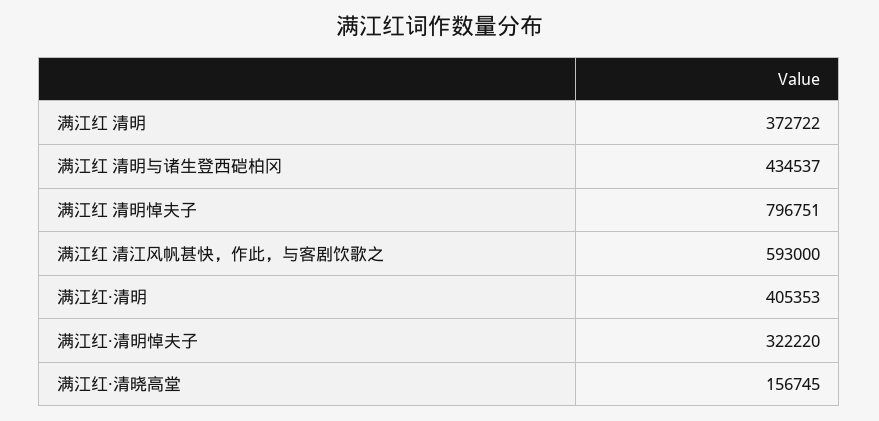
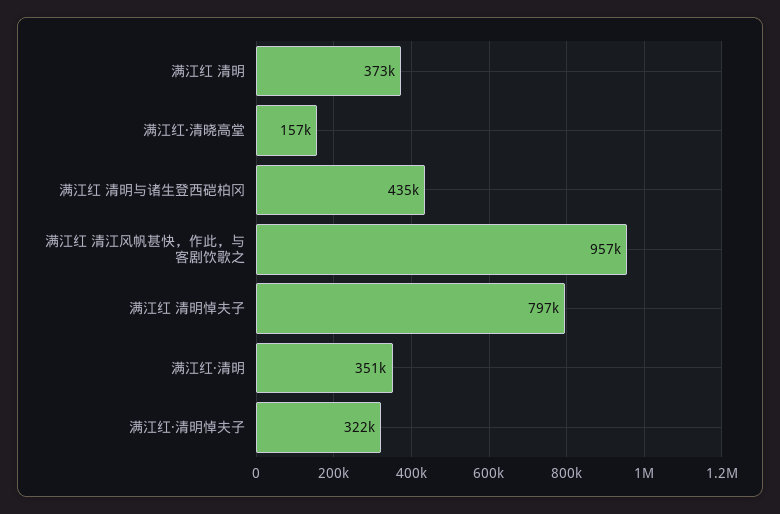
满江红 清江风帆甚快，作此，与客剧饮歌之: 593000 -> 957000
满江红·清明: 405353 -> 351000

